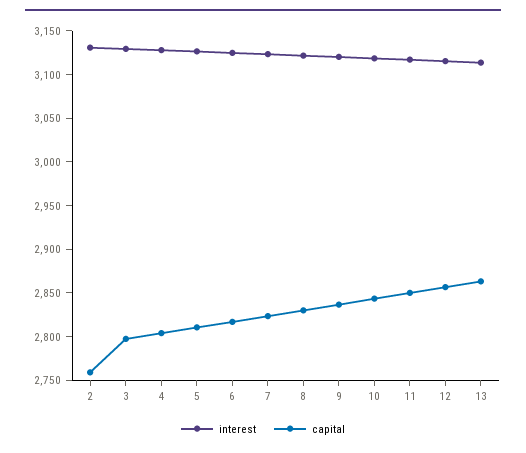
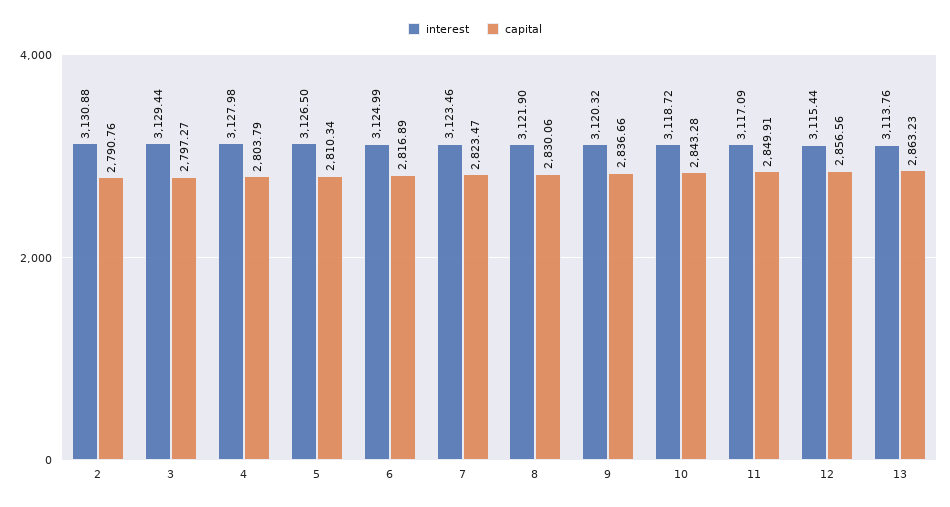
capital, 2: 2760 -> 2790.76

